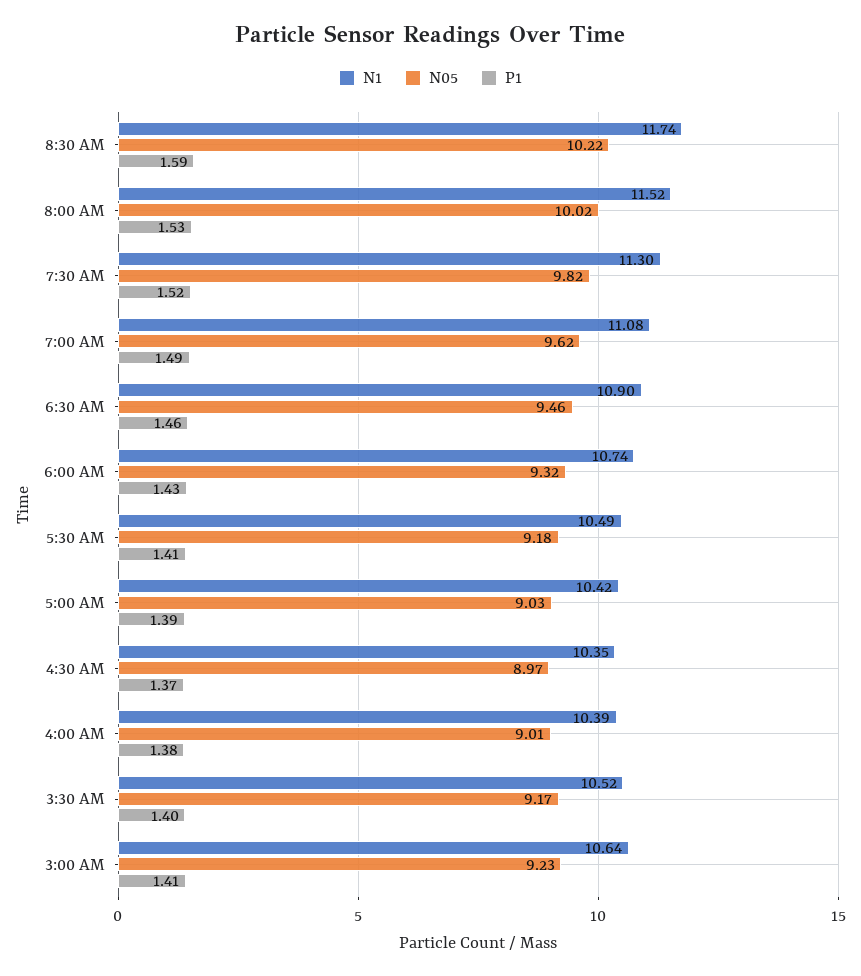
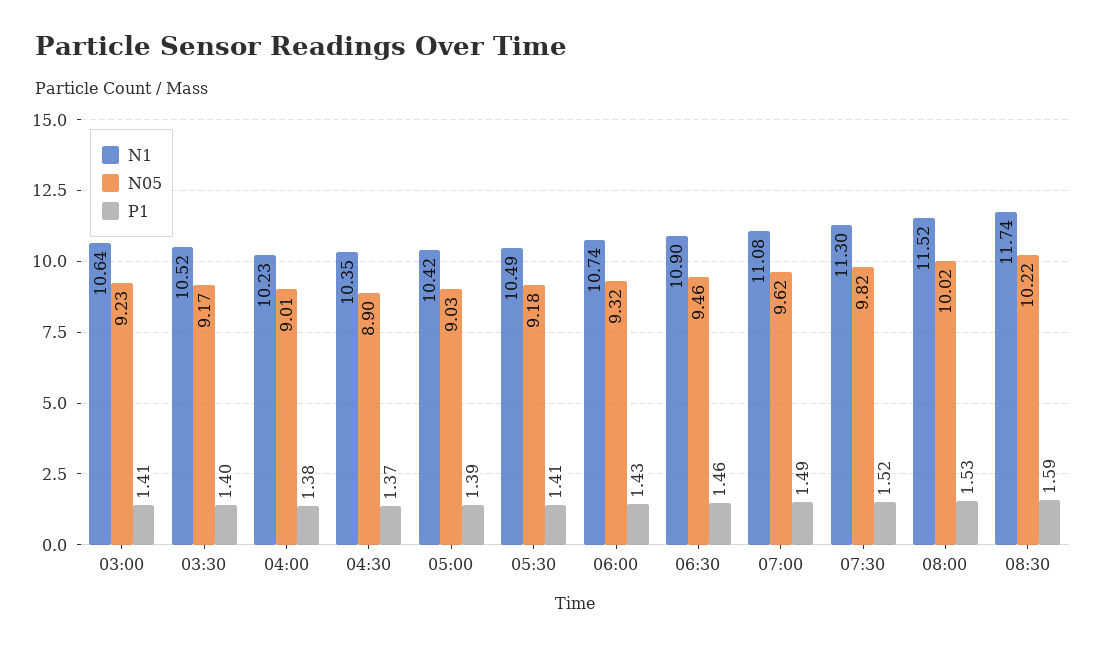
N05, 4:30 AM: 8.97 -> 8.9
N1, 4:00 AM: 10.39 -> 10.23

